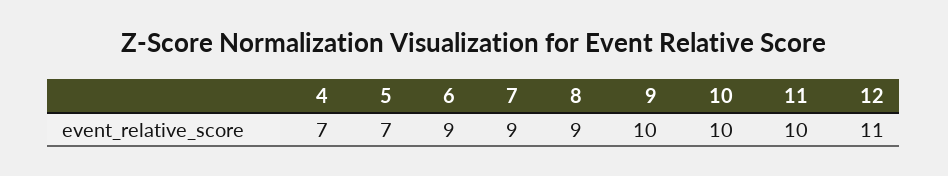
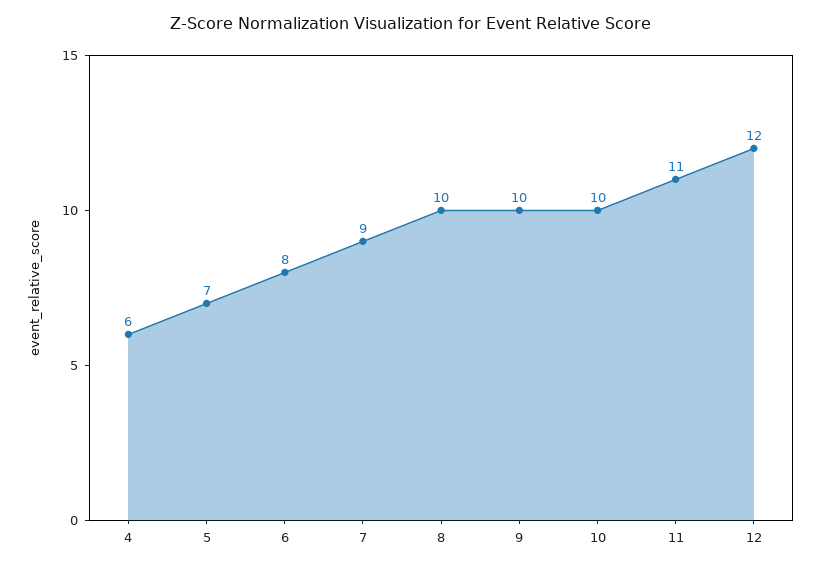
4: 7 -> 6
6: 9 -> 8
8: 9 -> 10
11: 10 -> 11
12: 11 -> 12

